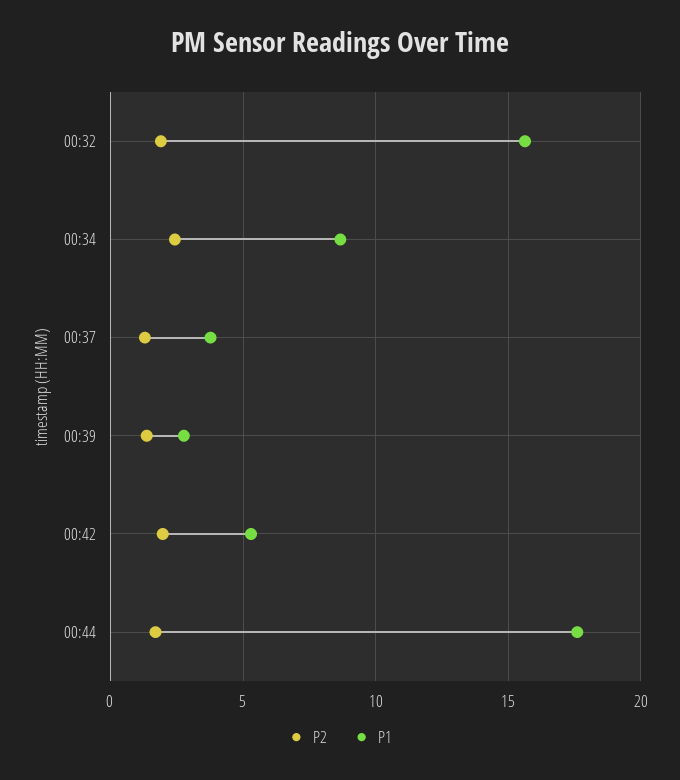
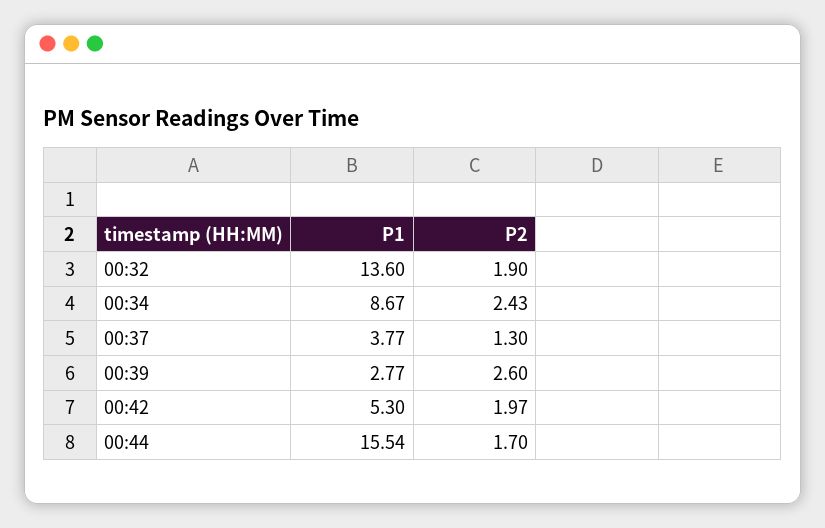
P1, 00:32: 15.5 -> 13.6
P2, 00:39: 1.5 -> 2.6
P1, 00:44: 17.5 -> 15.54

